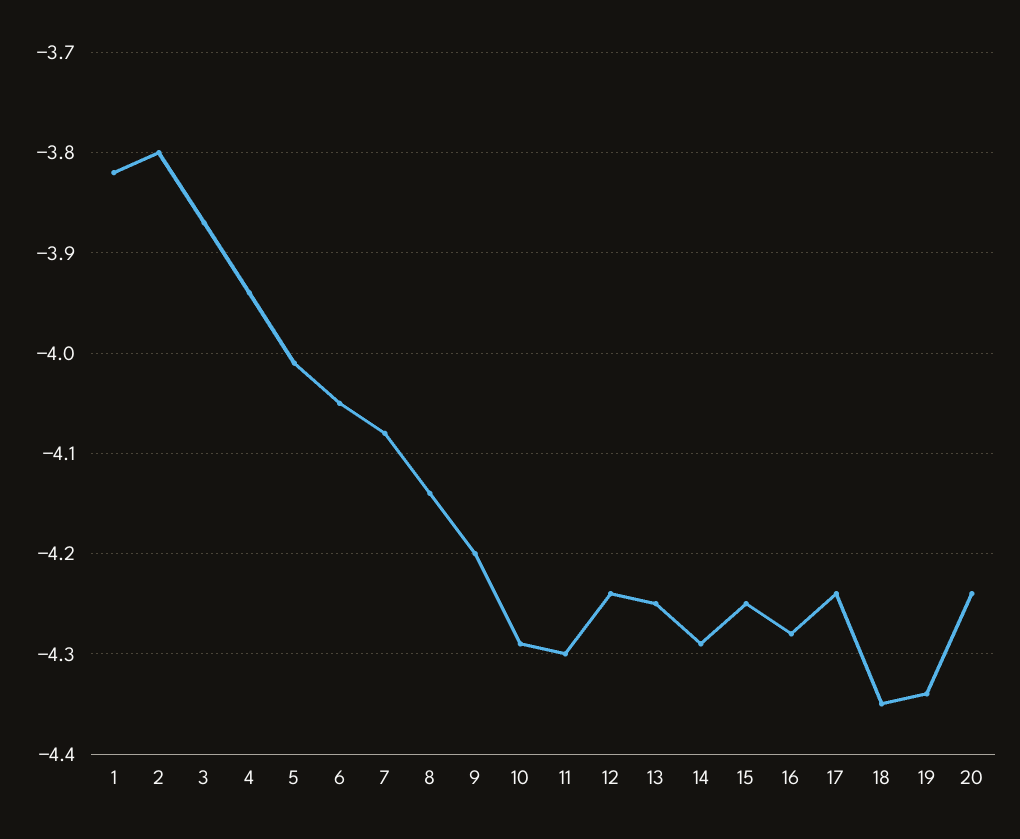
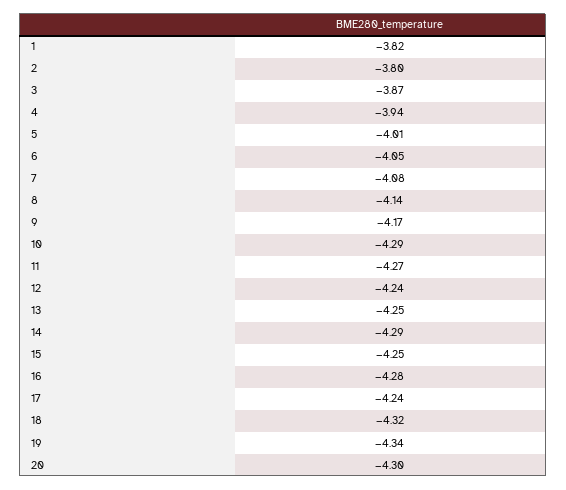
9: -4.2 -> -4.17
11: -4.3 -> -4.27
18: -4.35 -> -4.32
20: -4.24 -> -4.3

